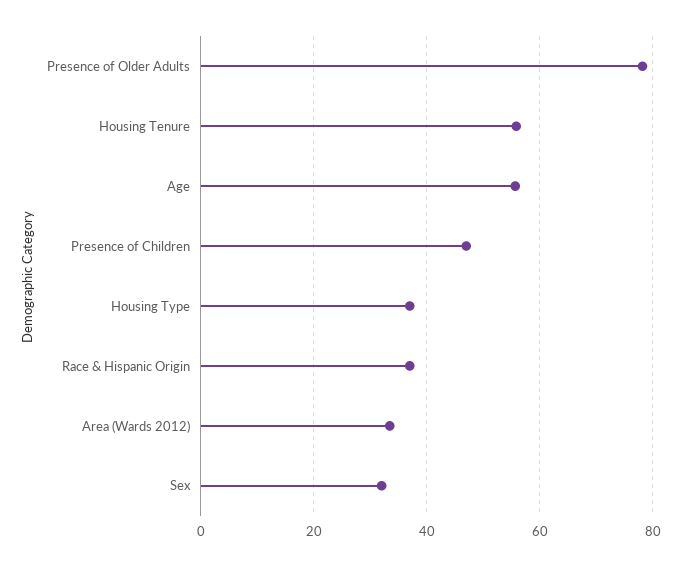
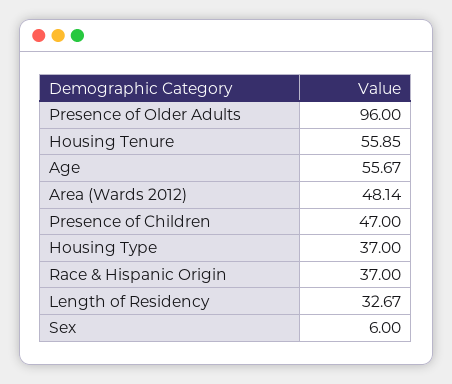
Presence of Older Adults: 78 -> 96
Area (Wards 2012): 34 -> 48.14
Sex: 32 -> 6
Length of Residency: none -> 32.67

